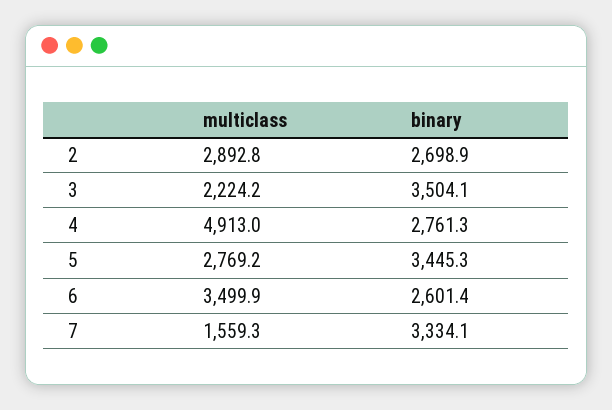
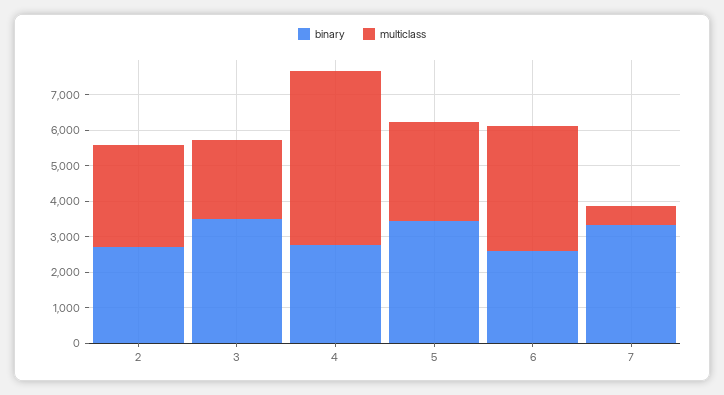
multiclass, 7: 1559.3 -> 500

